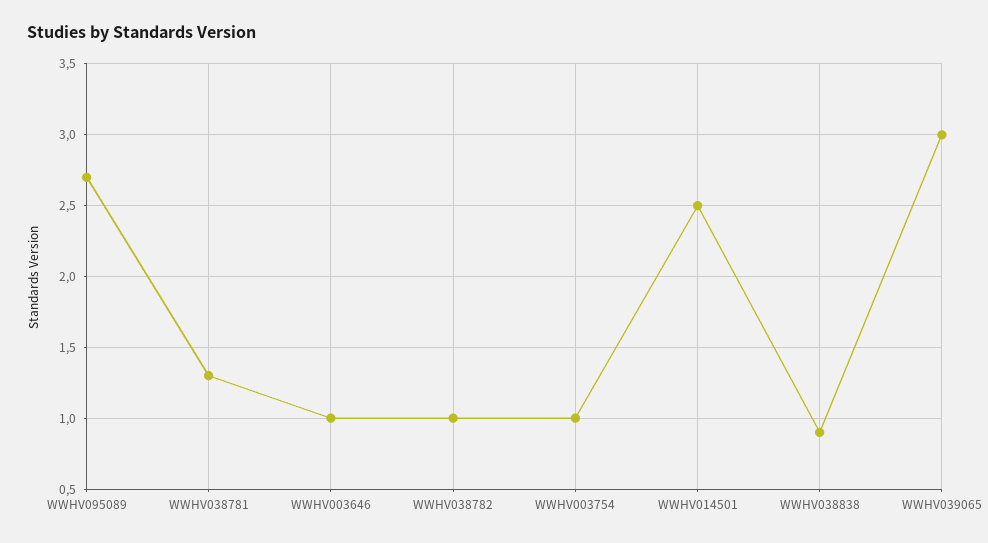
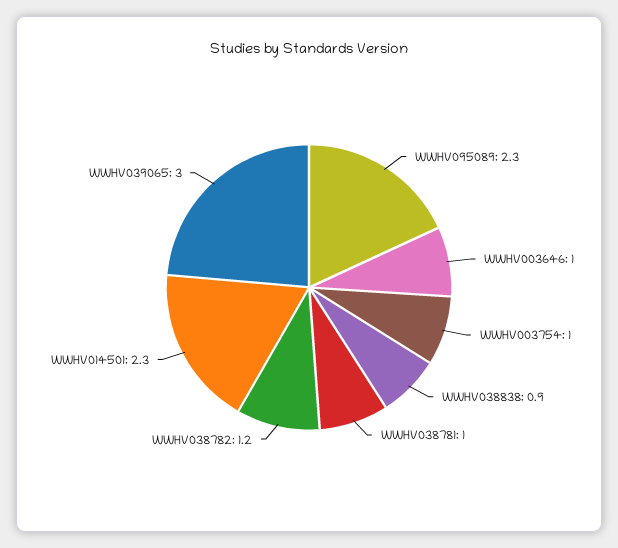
WWHV095089: 2.7 -> 2.3
WWHV038781: 1.3 -> 1
WWHV038782: 1 -> 1.2
WWHV014501: 2.5 -> 2.3

